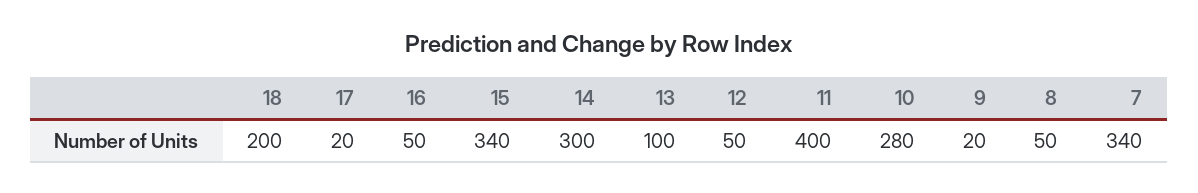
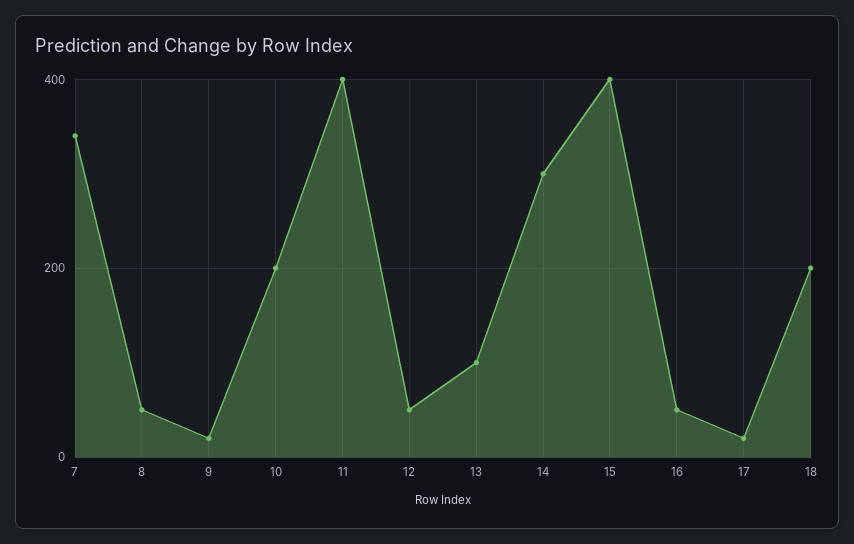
15: 340 -> 400
10: 280 -> 200

